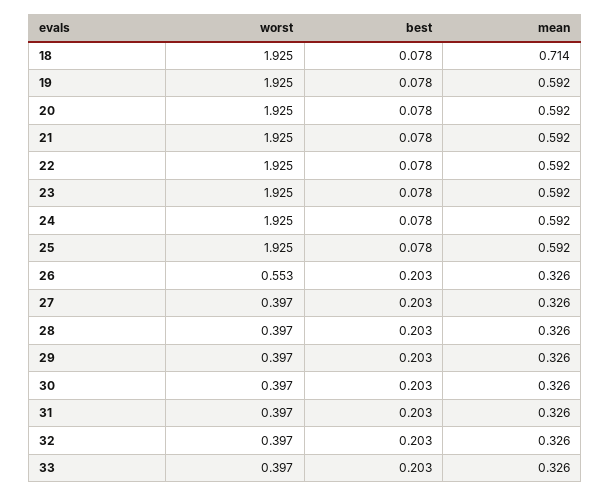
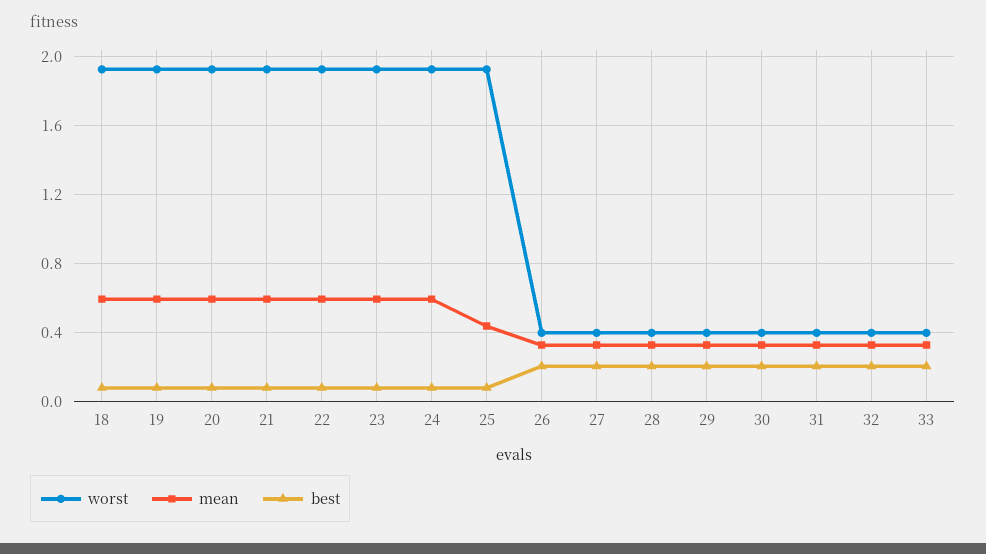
mean, 18: 0.714 -> 0.6
mean, 25: 0.592 -> 0.45
worst, 26: 0.553 -> 0.4

